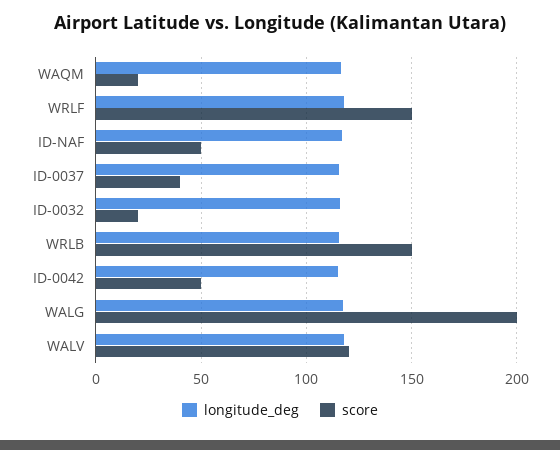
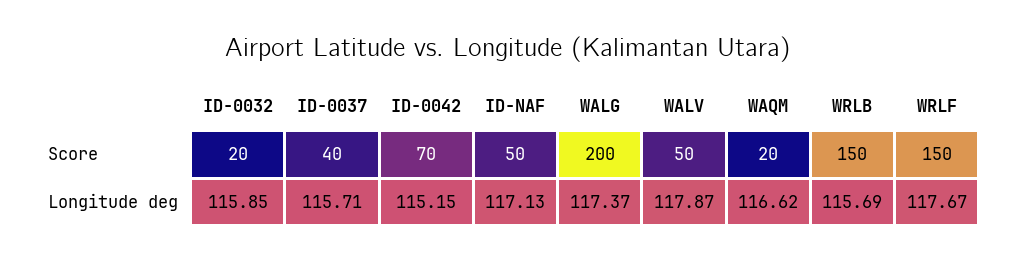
score, ID-0042: 50 -> 70
score, WALV: 120 -> 50

